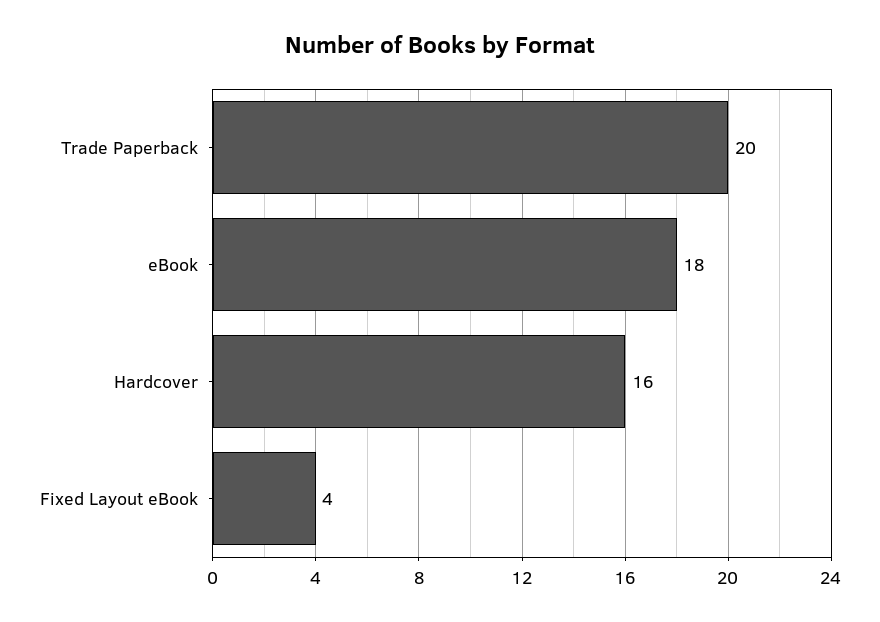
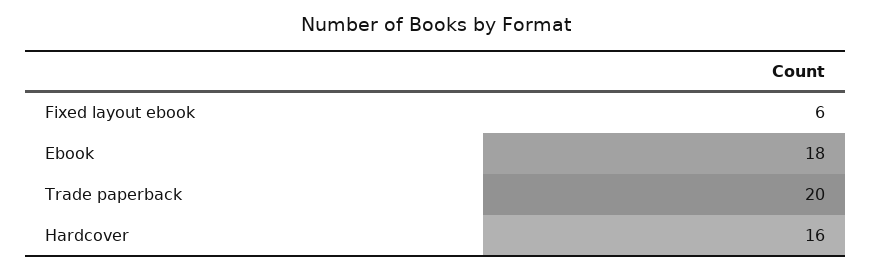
Fixed Layout eBook: 4 -> 6

